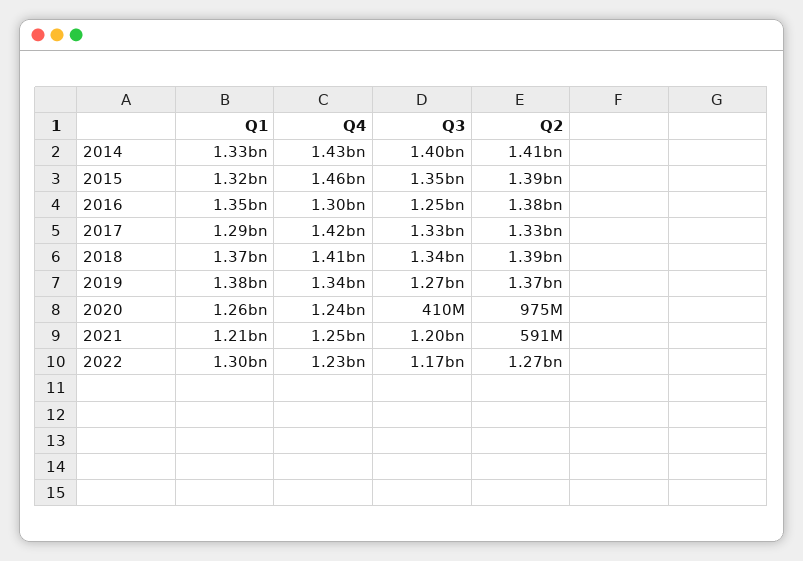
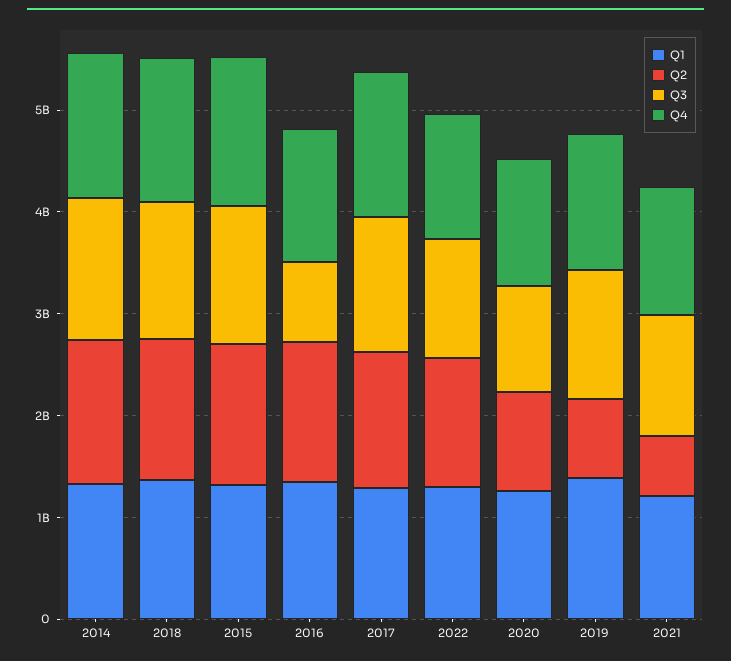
Q3, 2016: 1250000000 -> 800000000
Q2, 2019: 1370000000 -> 800000000
Q3, 2020: 410000000 -> 1000000000

